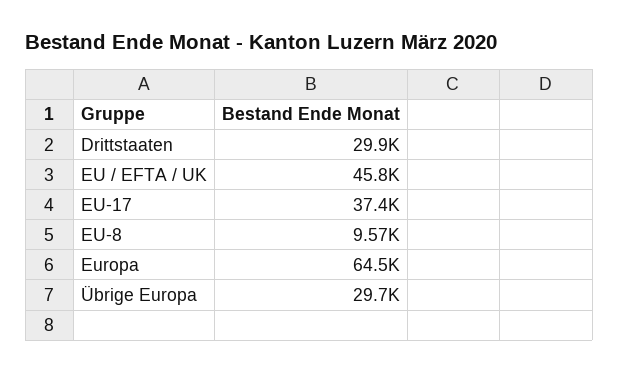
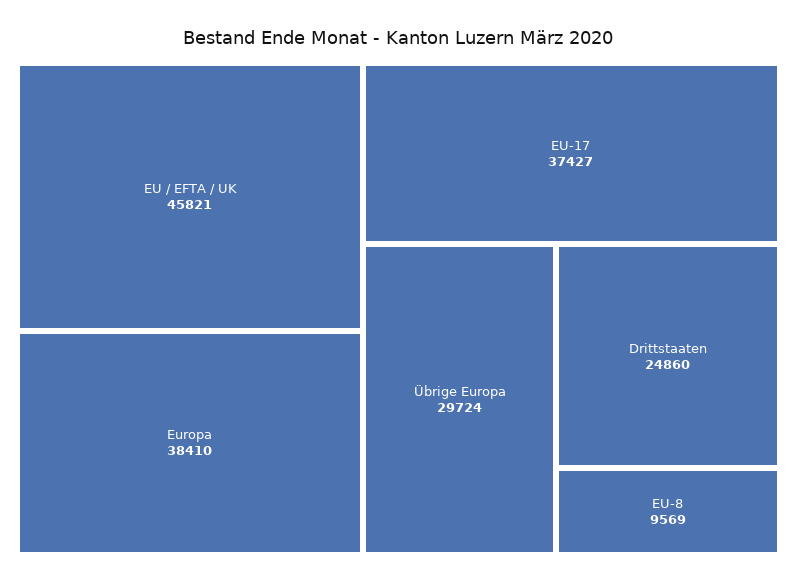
Drittstaaten: 29900 -> 24860
Europa: 64500 -> 38410

